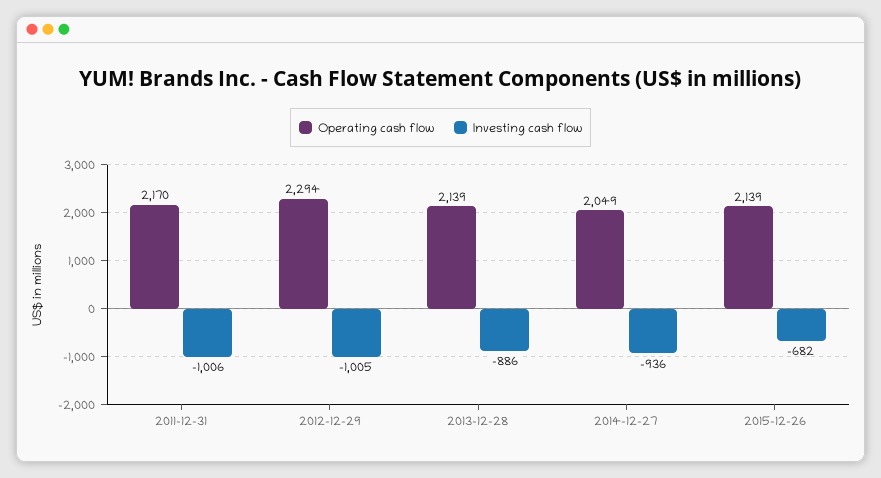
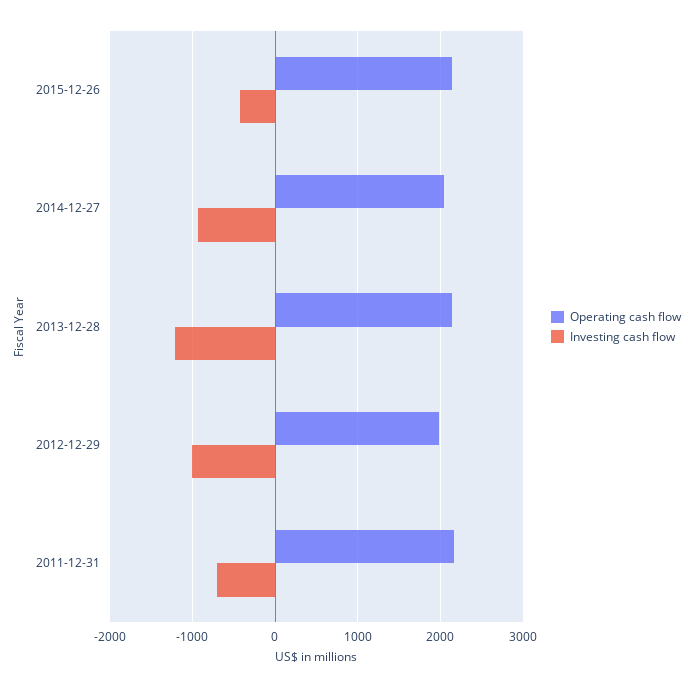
Investing cash flow, 2011-12-31: -1006 -> -700
Operating cash flow, 2012-12-29: 2294 -> 2000
Investing cash flow, 2013-12-28: -886 -> -1200
Investing cash flow, 2015-12-26: -682 -> -400

